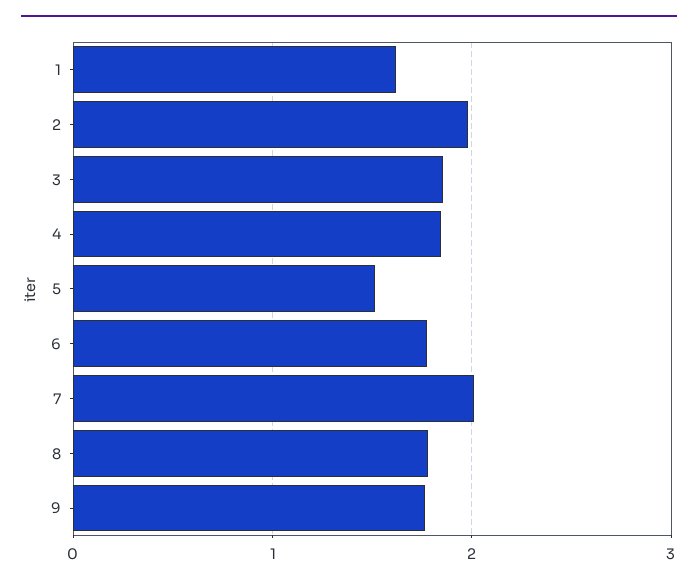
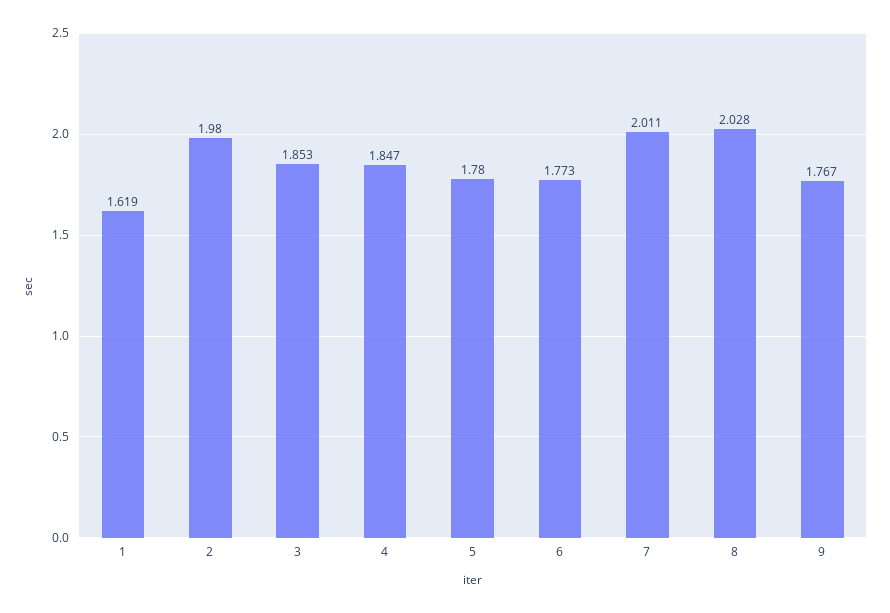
5: 1.5 -> 1.78
8: 1.8 -> 2.028

